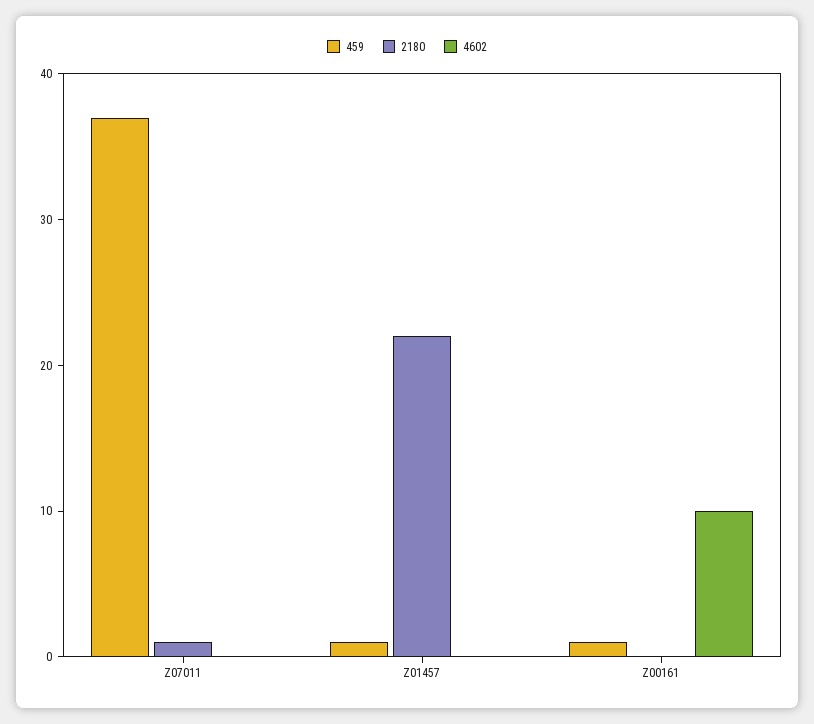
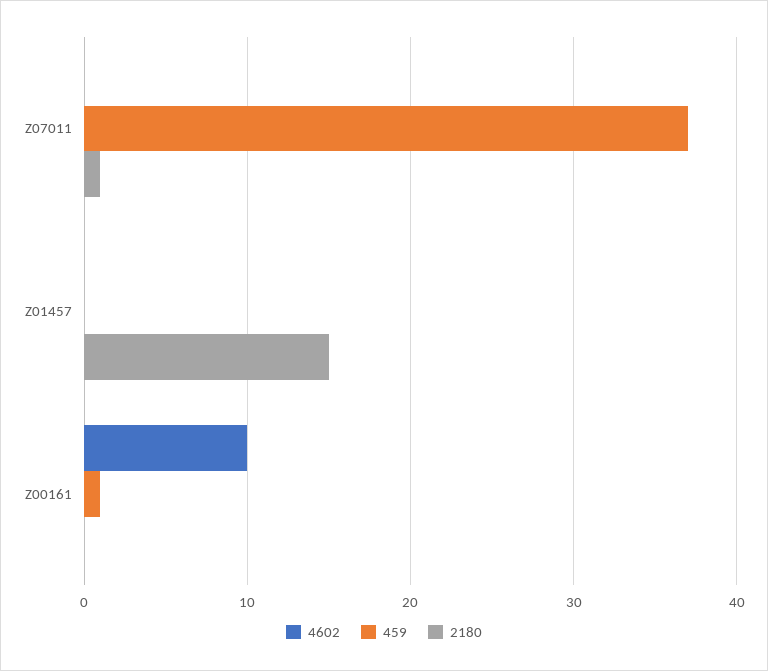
459, Z01457: 1 -> 0
2180, Z01457: 22 -> 15

